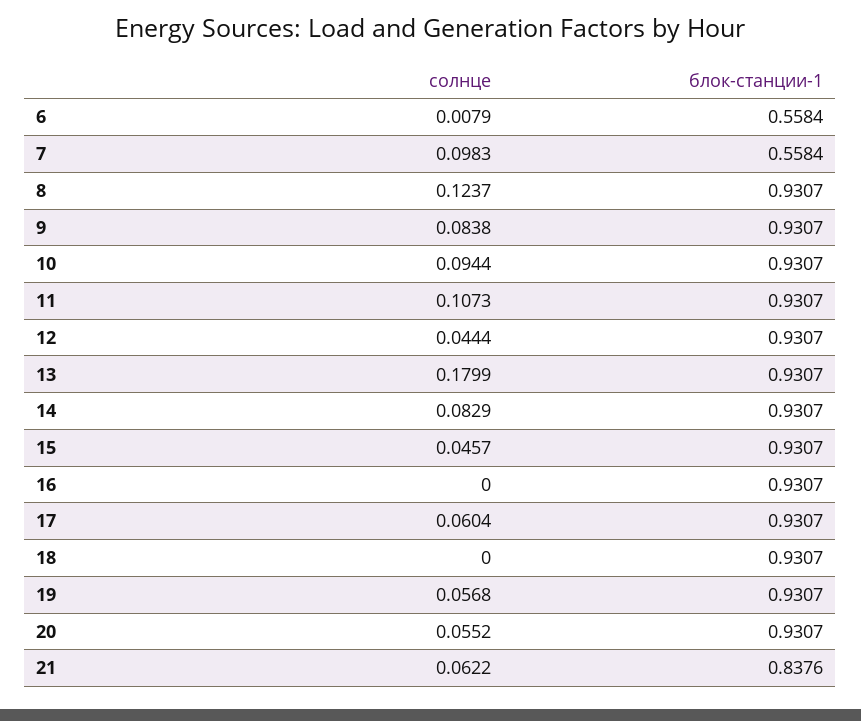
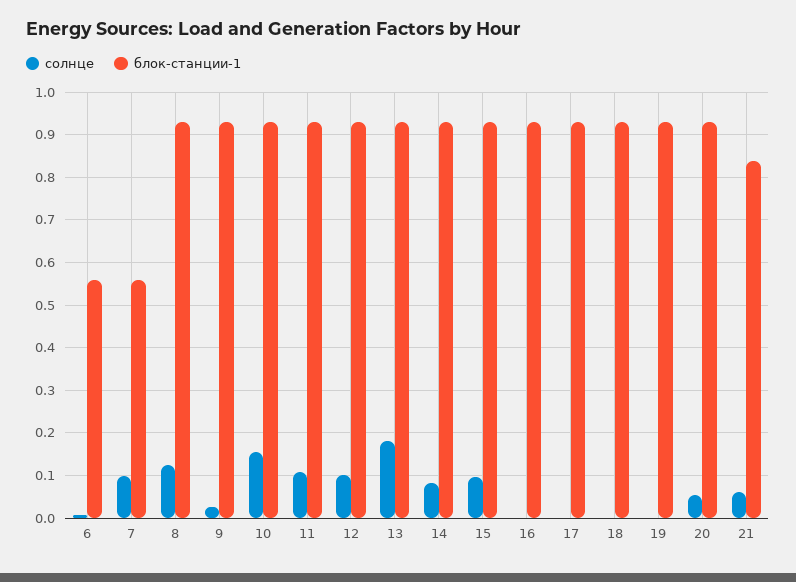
солнце, 9: 0.0838 -> 0.02
солнце, 10: 0.0944 -> 0.16
солнце, 12: 0.0444 -> 0.1
солнце, 15: 0.0457 -> 0.1
солнце, 17: 0.0604 -> 0
солнце, 19: 0.0568 -> 0

